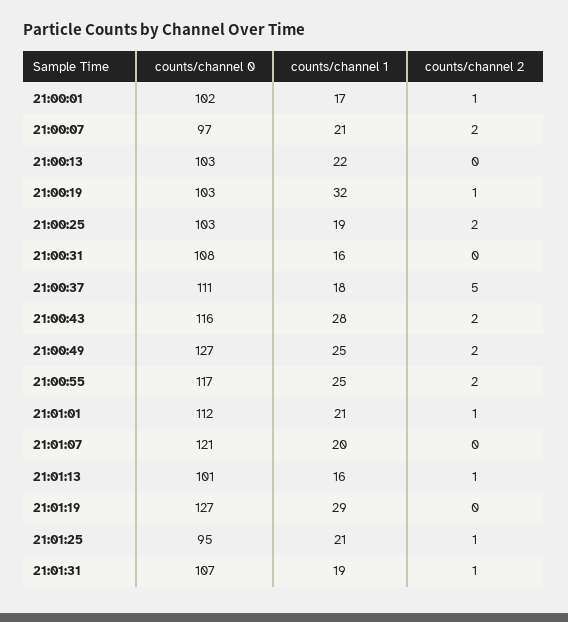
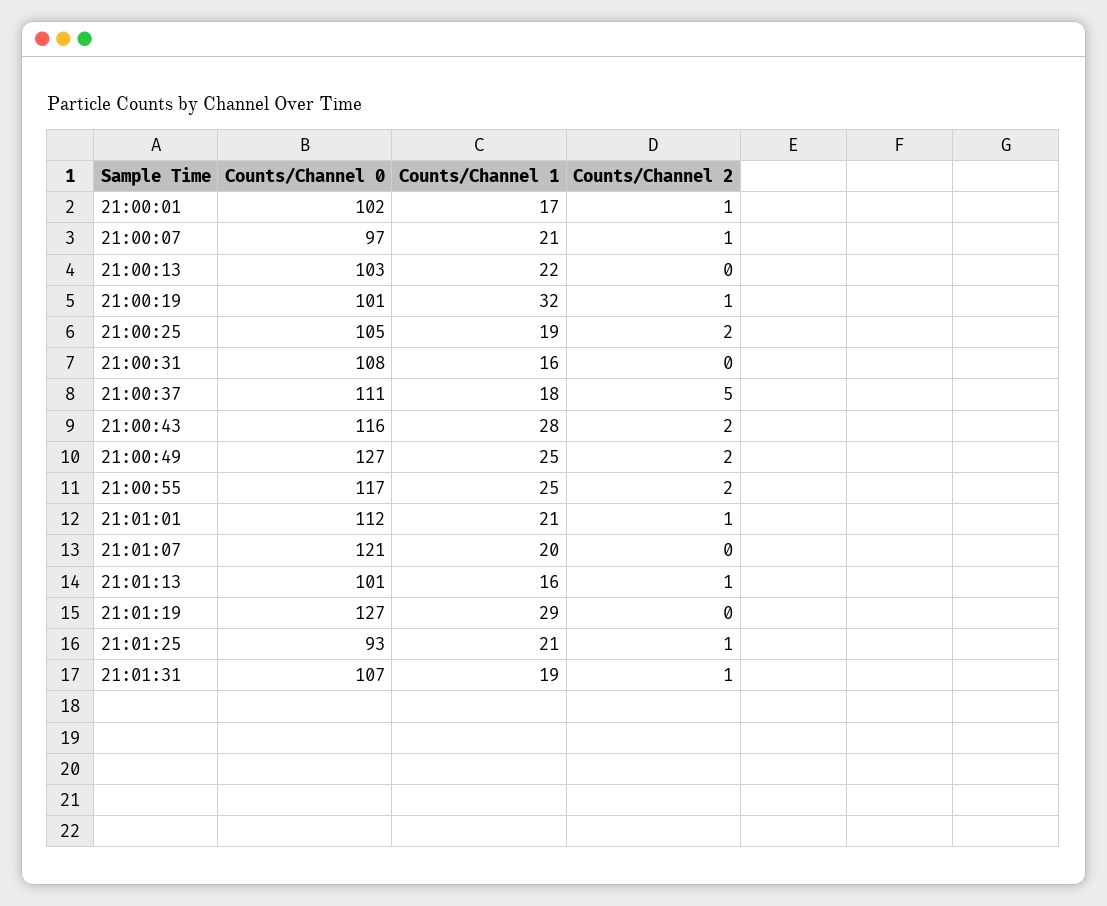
counts/channel 2, 21:00:07: 2 -> 1
counts/channel 0, 21:00:19: 103 -> 101
counts/channel 0, 21:00:25: 103 -> 105
counts/channel 0, 21:01:25: 95 -> 93

